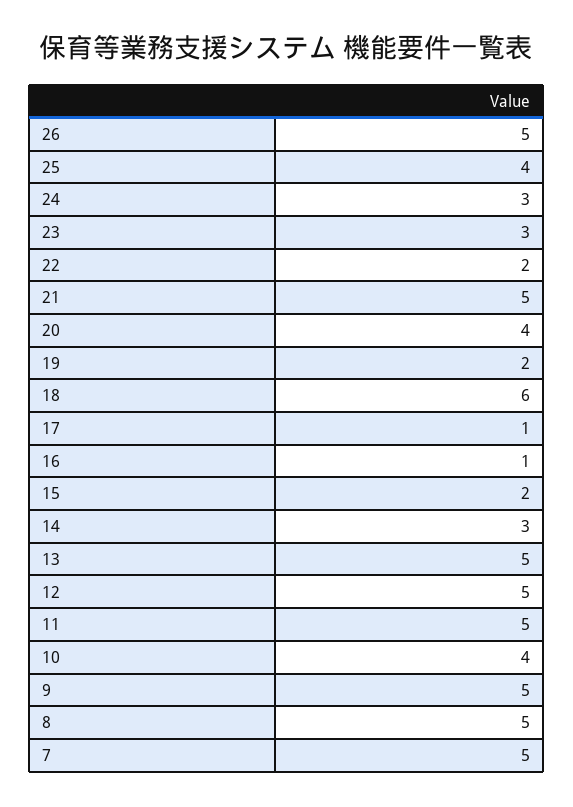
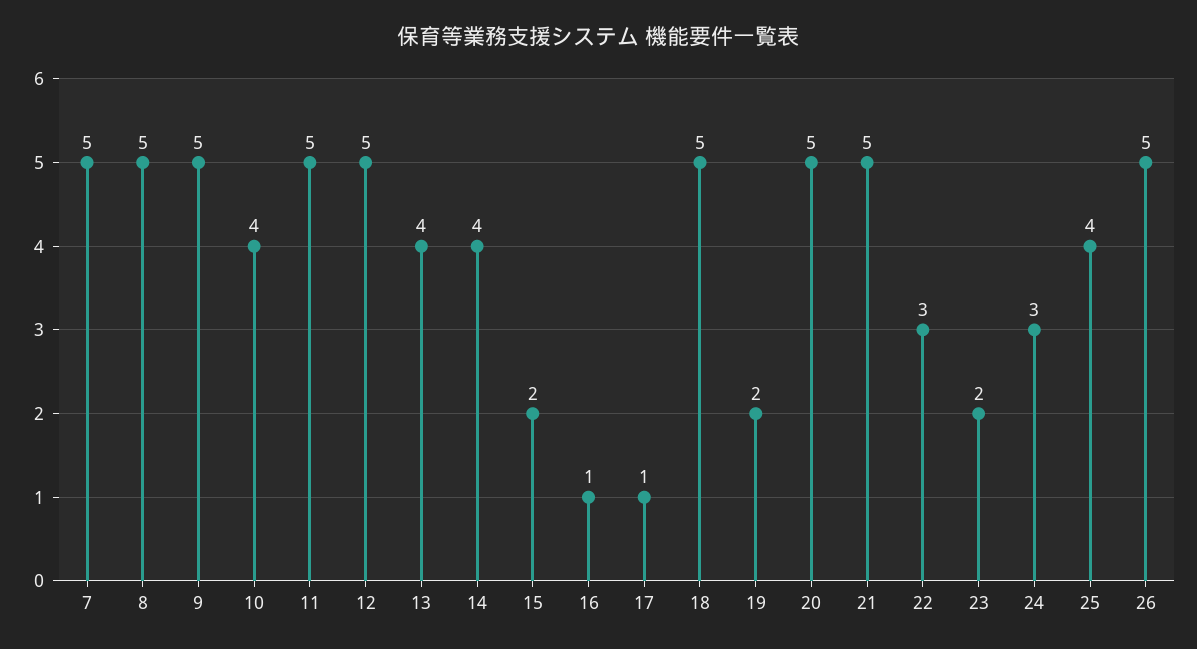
23: 3 -> 2
22: 2 -> 3
20: 4 -> 5
18: 6 -> 5
14: 3 -> 4
13: 5 -> 4

